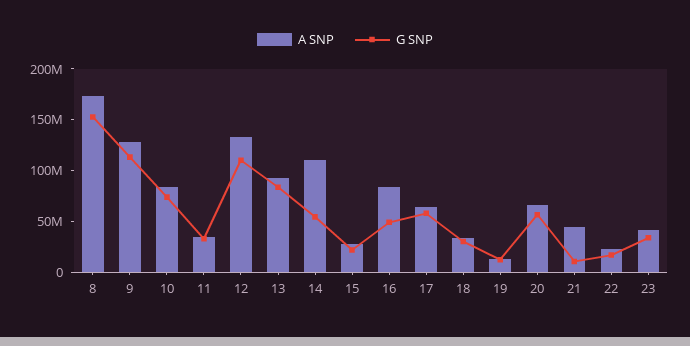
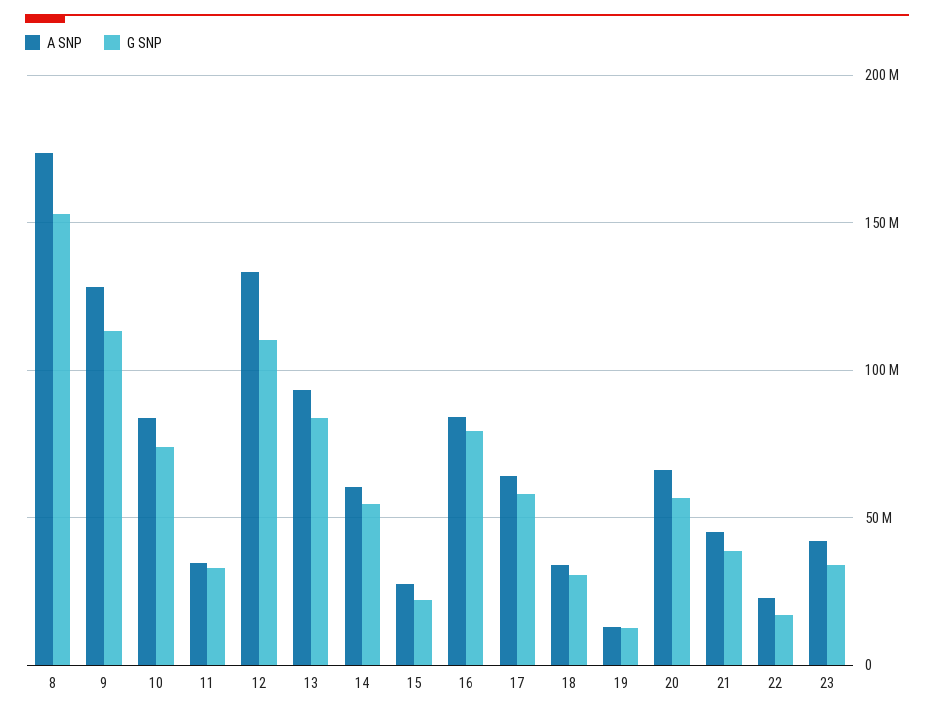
A SNP, 14: 110000000 -> 60000000
G SNP, 16: 50000000 -> 80000000
G SNP, 21: 10000000 -> 40000000

